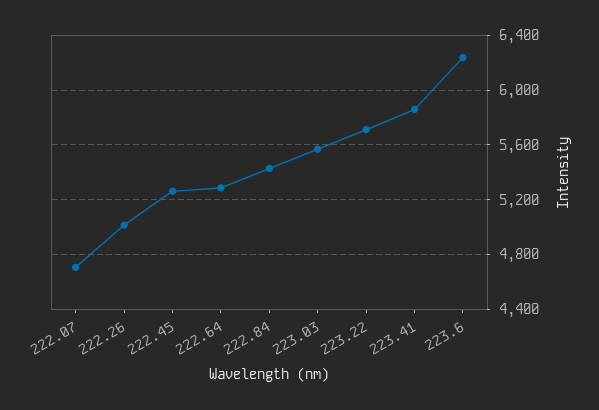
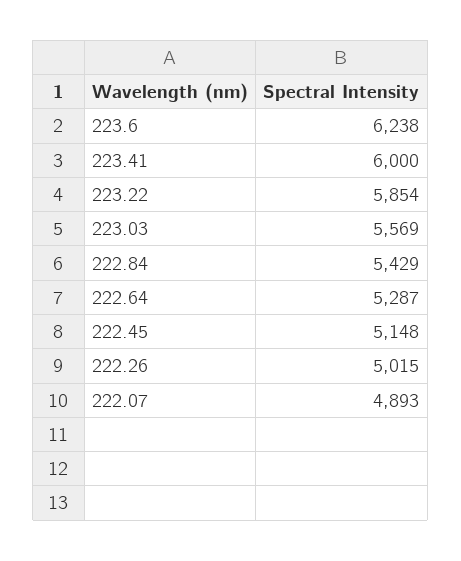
222.07: 4700 -> 4893
222.45: 5250 -> 5148
223.22: 5700 -> 5854
223.41: 5850 -> 6000

